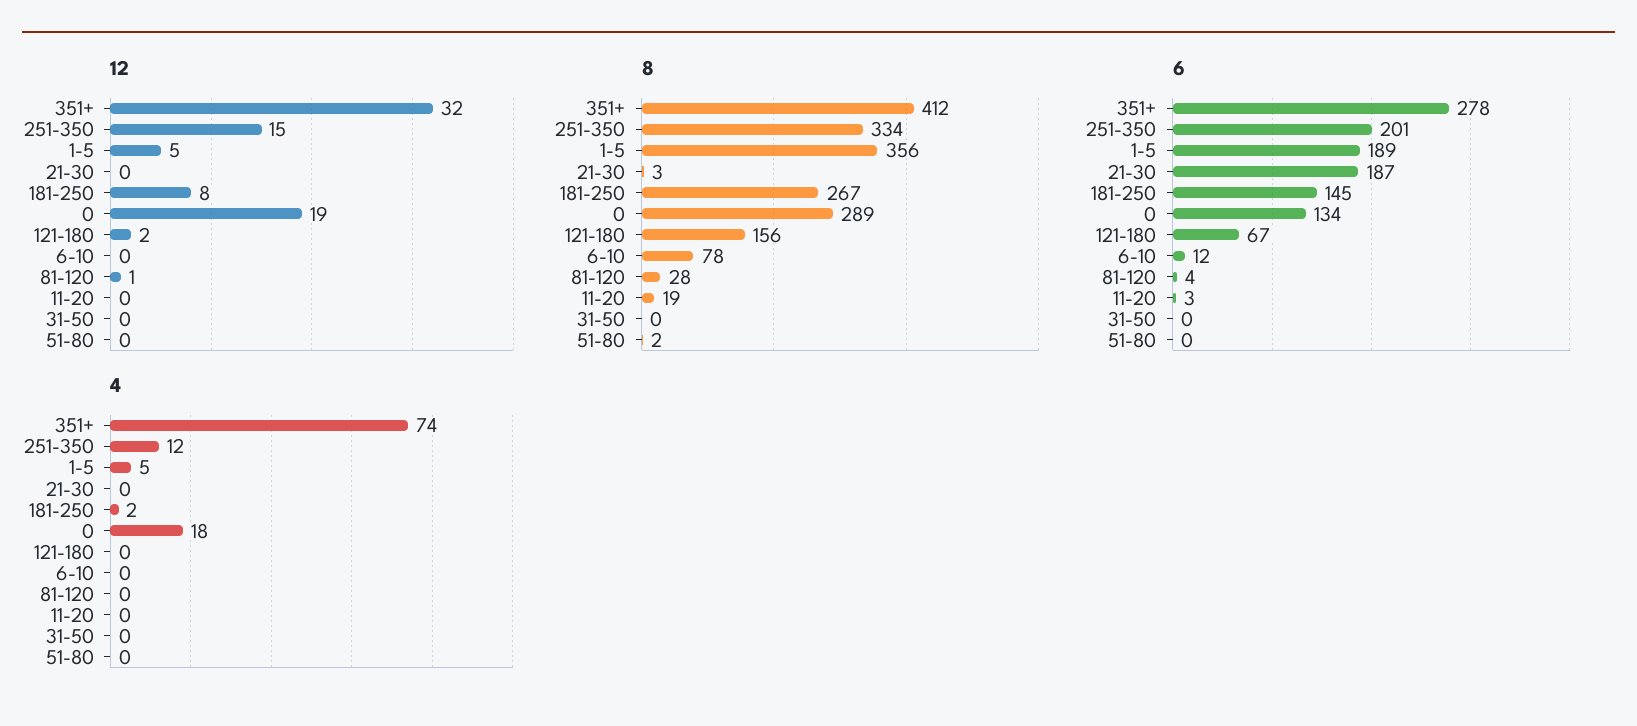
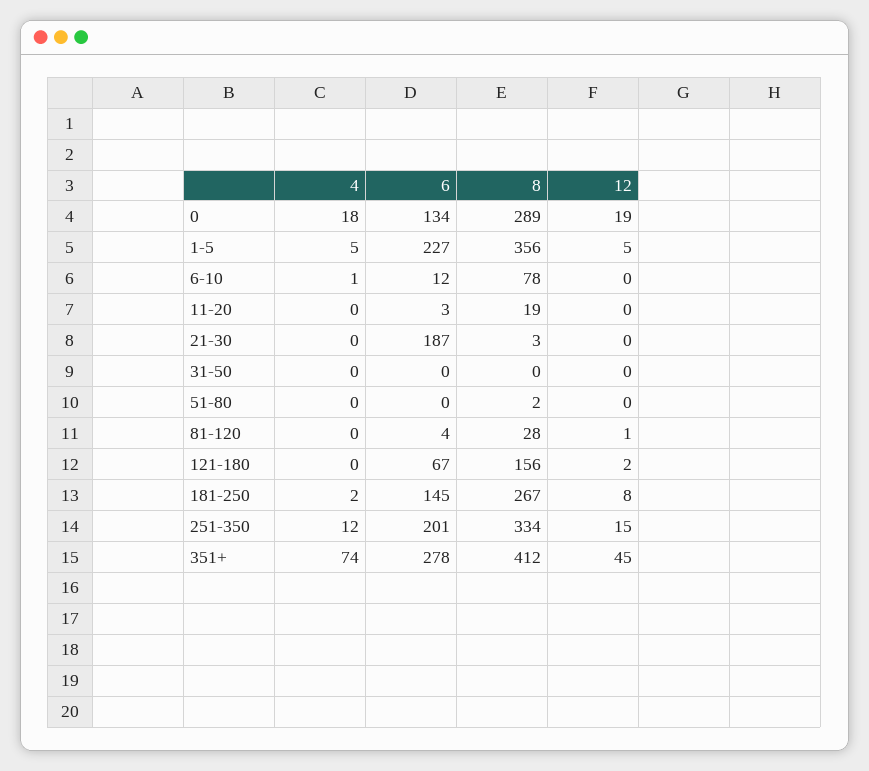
12, 351+: 32 -> 45
6, 1-5: 189 -> 227
4, 6-10: 0 -> 1

